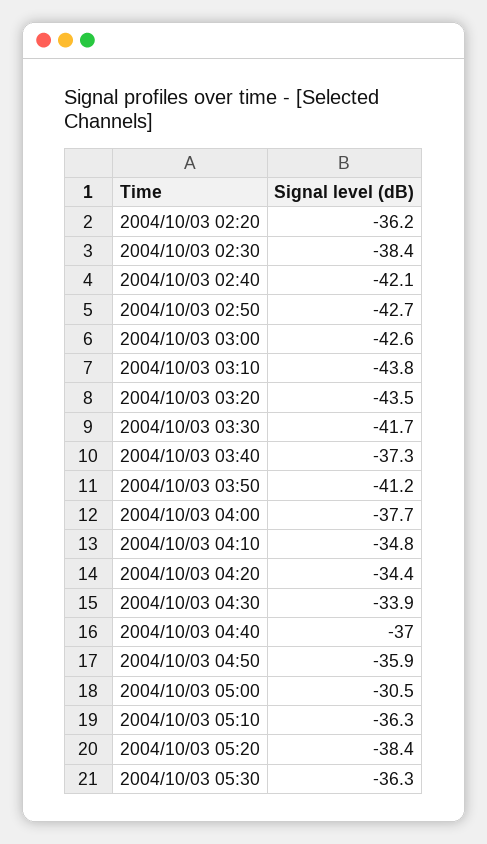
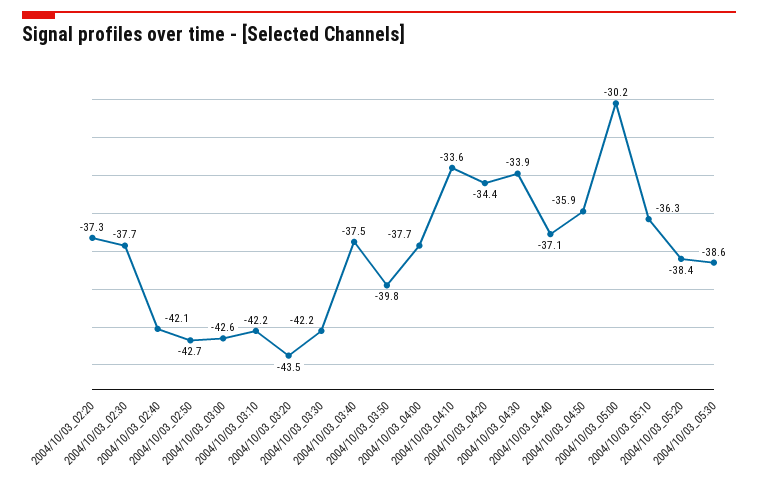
2004/10/03 02:20: -36.2 -> -37.3
2004/10/03 02:30: -38.4 -> -37.7
2004/10/03 03:10: -43.8 -> -42.2
2004/10/03 03:30: -41.7 -> -42.2
2004/10/03 03:40: -37.3 -> -37.5
2004/10/03 03:50: -41.2 -> -39.8
2004/10/03 04:10: -34.8 -> -33.6
2004/10/03 04:40: -37 -> -37.1
2004/10/03 05:00: -30.5 -> -30.2
2004/10/03 05:30: -36.3 -> -38.6

